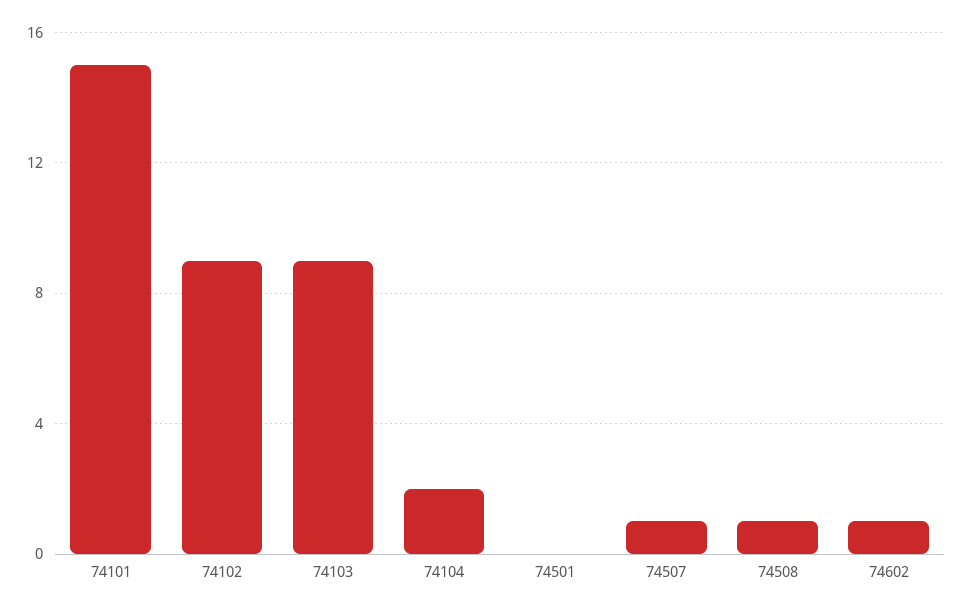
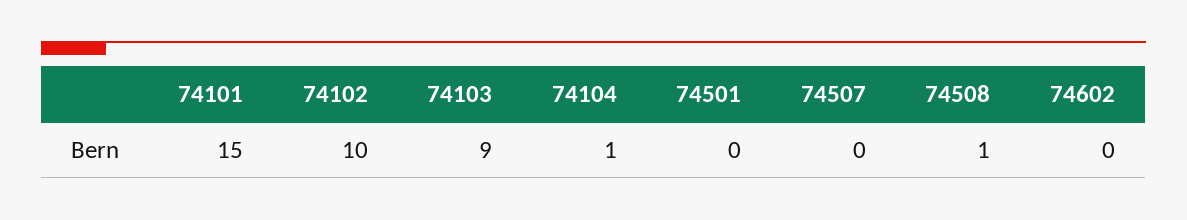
74102: 9 -> 10
74104: 2 -> 1
74507: 1 -> 0
74602: 1 -> 0

